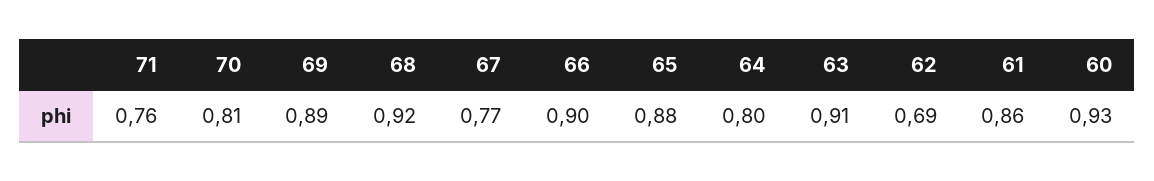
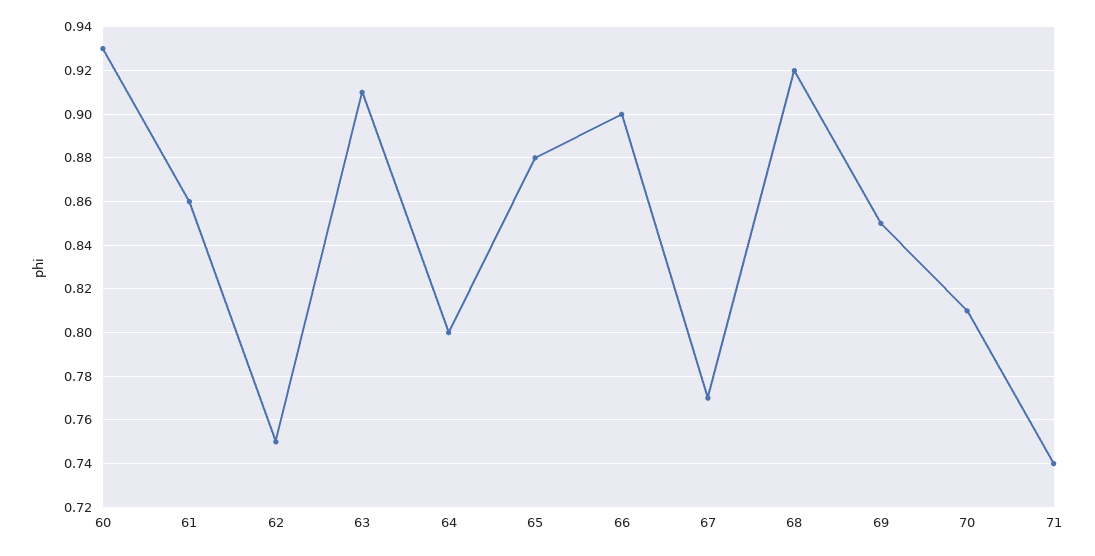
71: 0.76 -> 0.74
69: 0.89 -> 0.85
62: 0.69 -> 0.75

